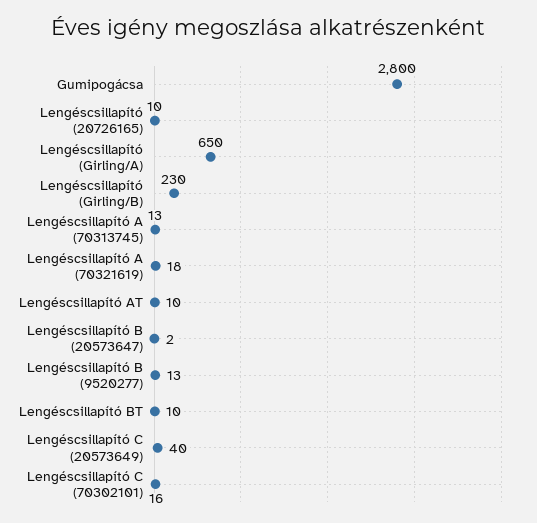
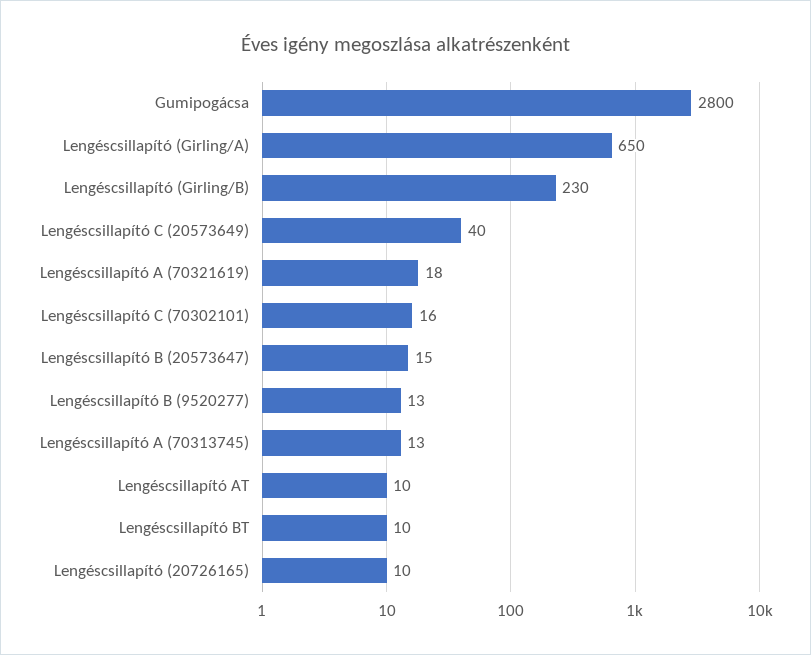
Lengéscsillapító B (20573647): 2 -> 15

